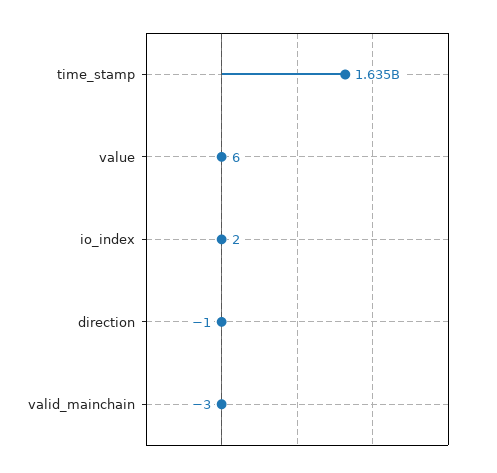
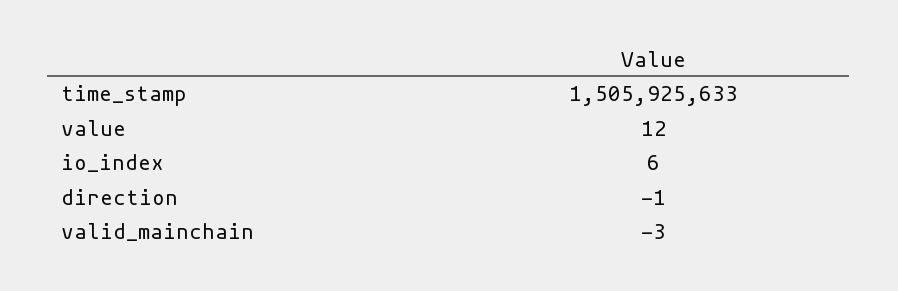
time_stamp: 1635000000 -> 1505925633
value: 6 -> 12
io_index: 2 -> 6

